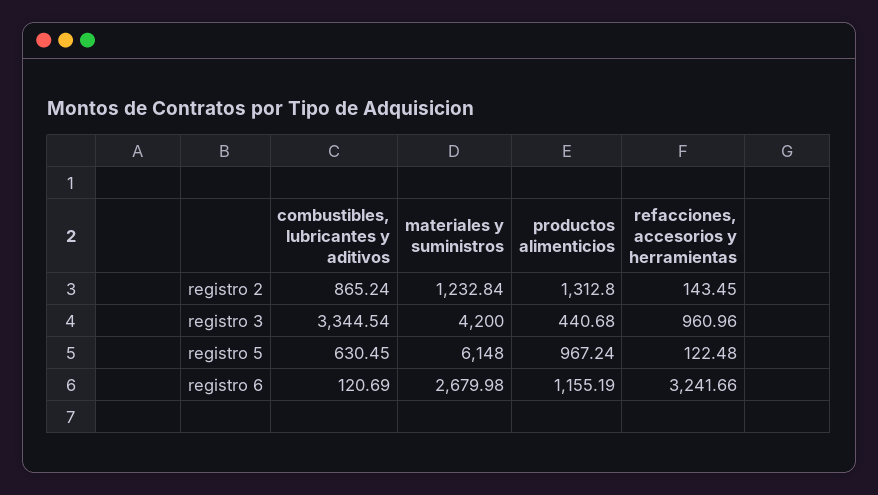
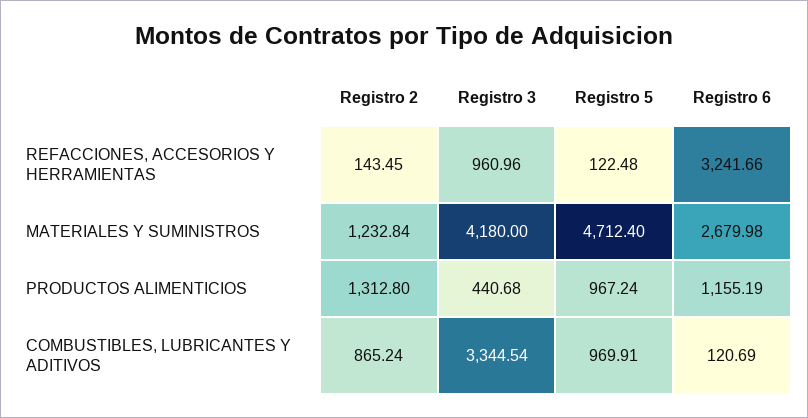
materiales y suministros, registro 3: 4200 -> 4180
combustibles, lubricantes y aditivos, registro 5: 630.45 -> 969.91
materiales y suministros, registro 5: 6148 -> 4712.4

